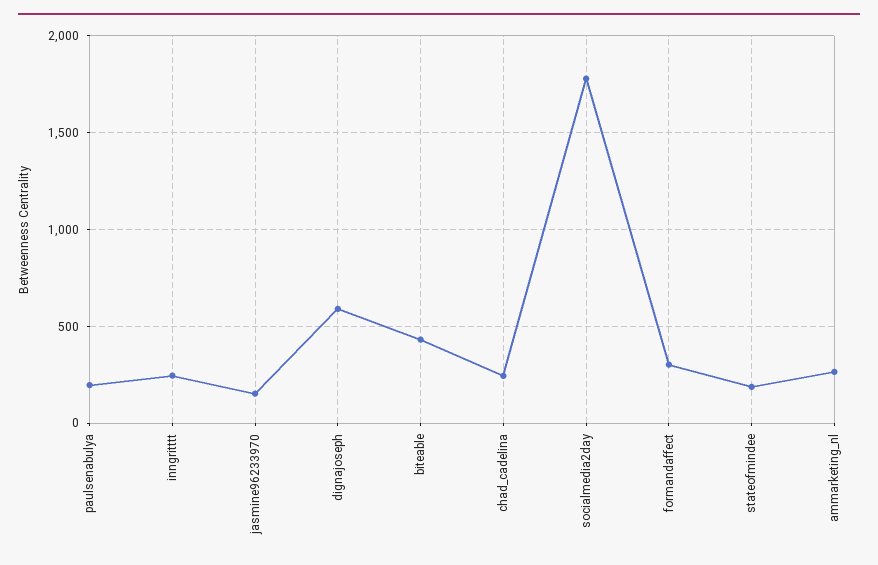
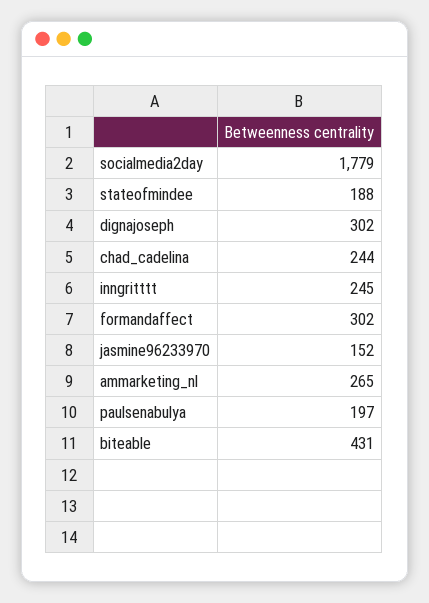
dignajoseph: 600 -> 302

